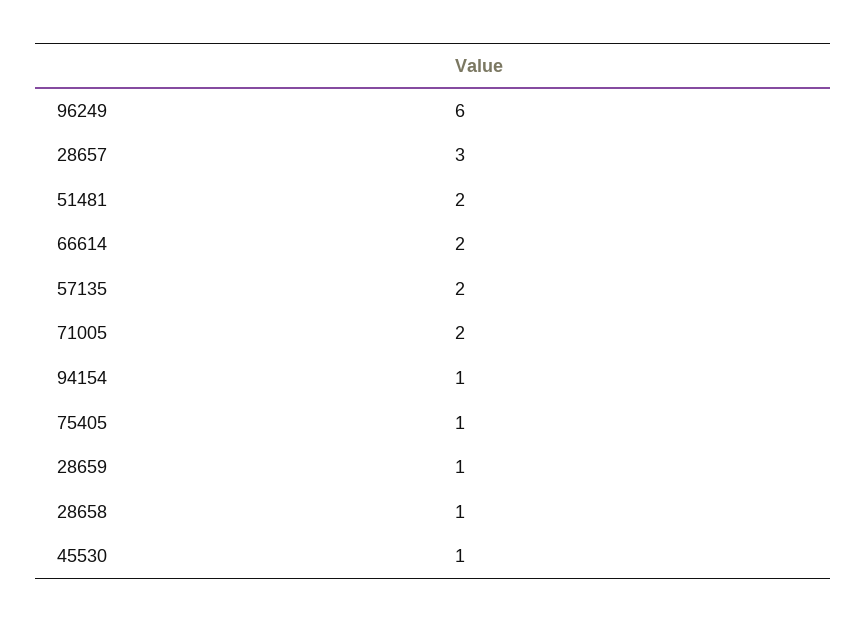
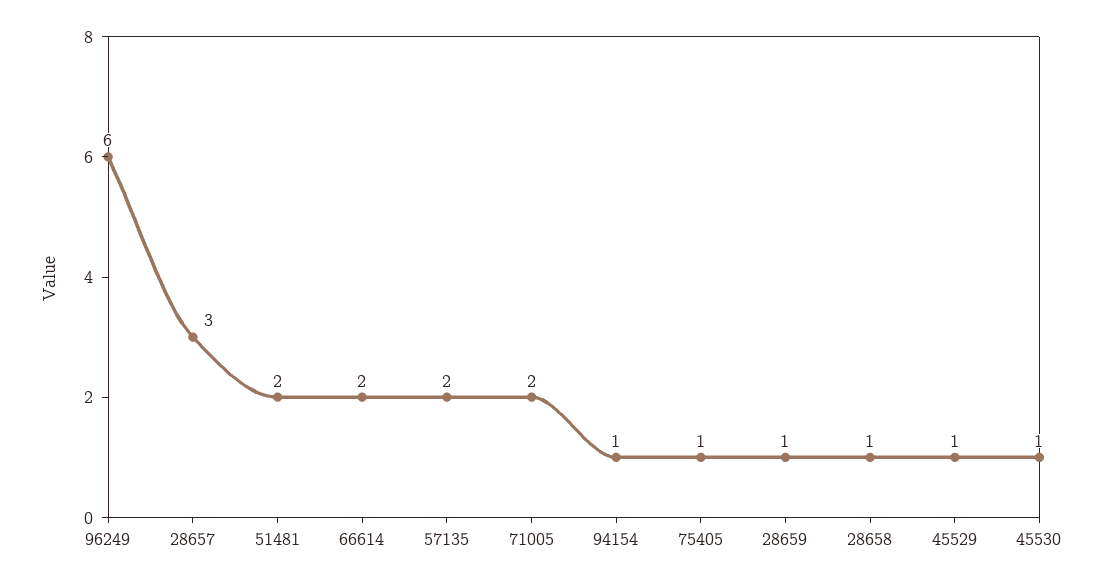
45529: none -> 1

